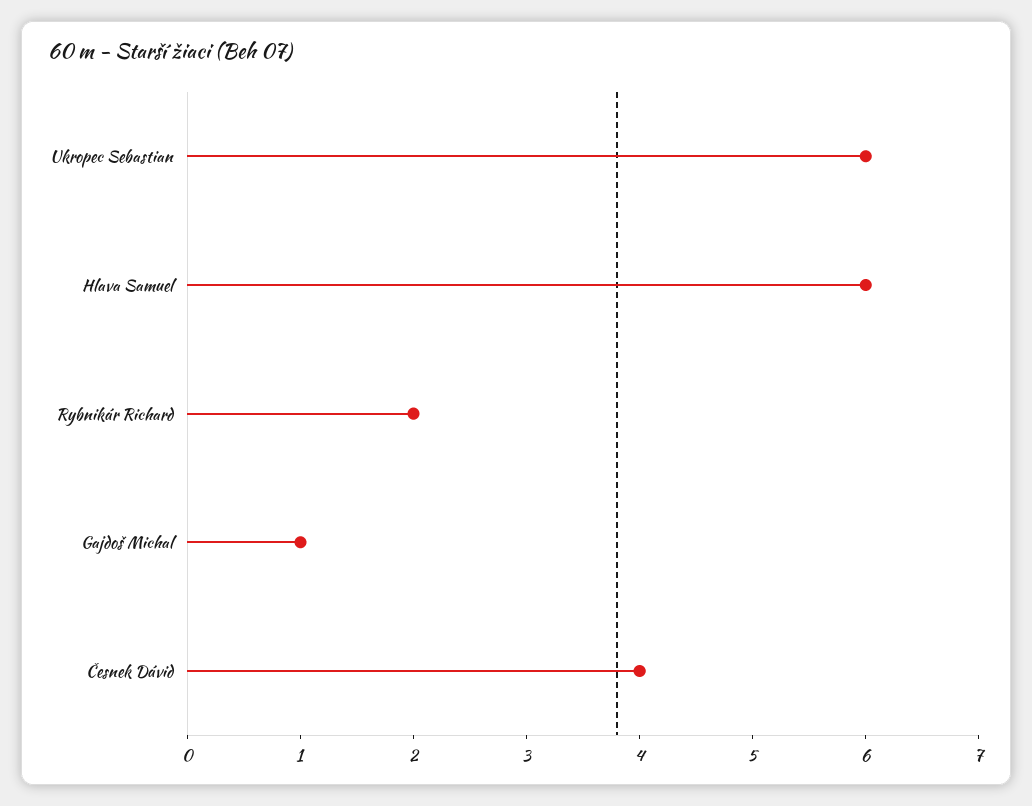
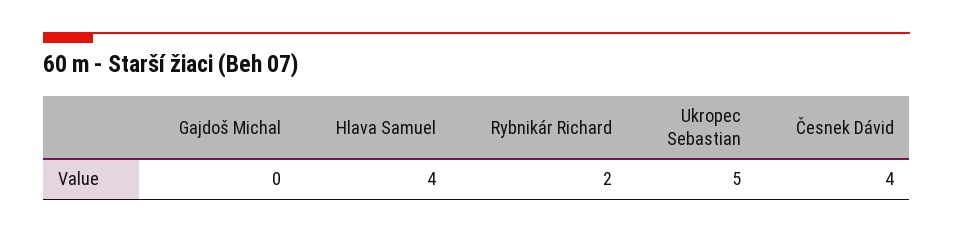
Ukropec Sebastian: 6 -> 5
Hlava Samuel: 6 -> 4
Gajdoš Michal: 1 -> 0

